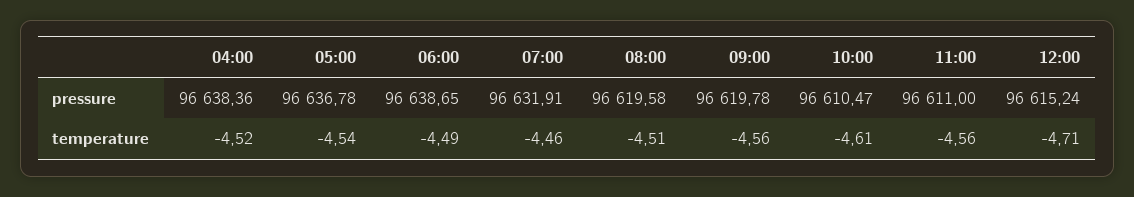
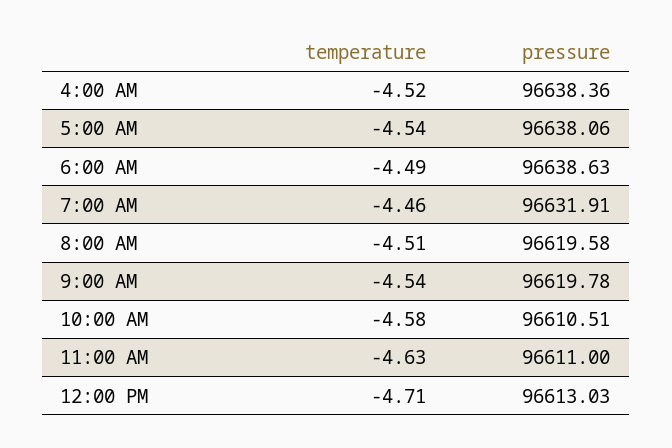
05:00, pressure: 96636.78 -> 96638.06
06:00, pressure: 96638.65 -> 96638.63
10:00, pressure: 96610.47 -> 96610.51
12:00, pressure: 96615.24 -> 96613.03
09:00, temperature: -4.56 -> -4.54
10:00, temperature: -4.61 -> -4.58
11:00, temperature: -4.56 -> -4.63

